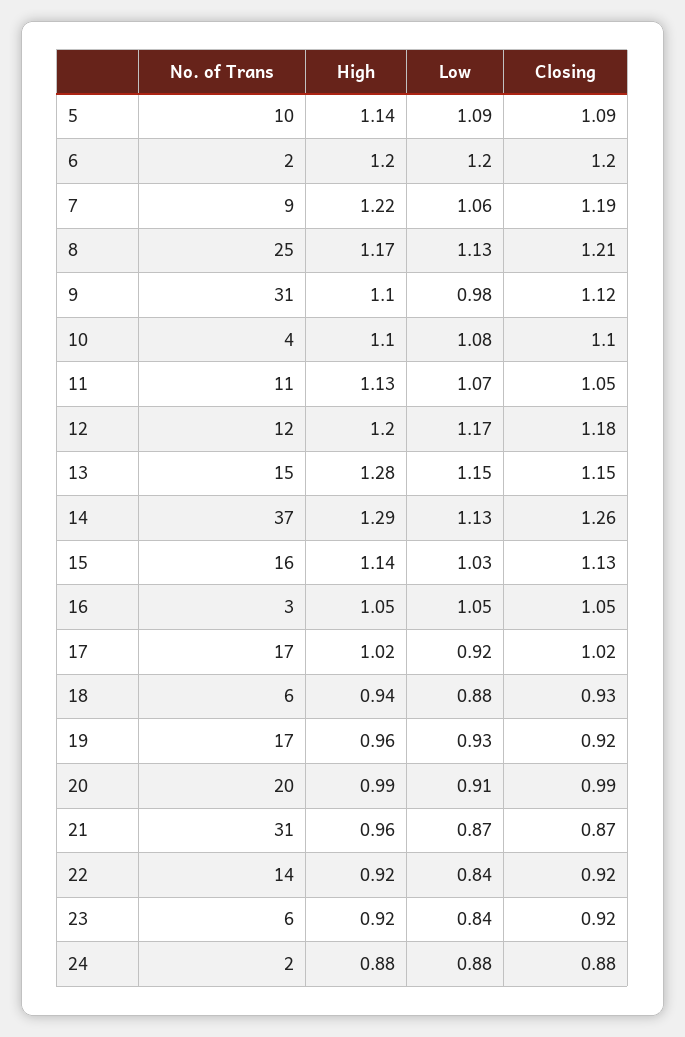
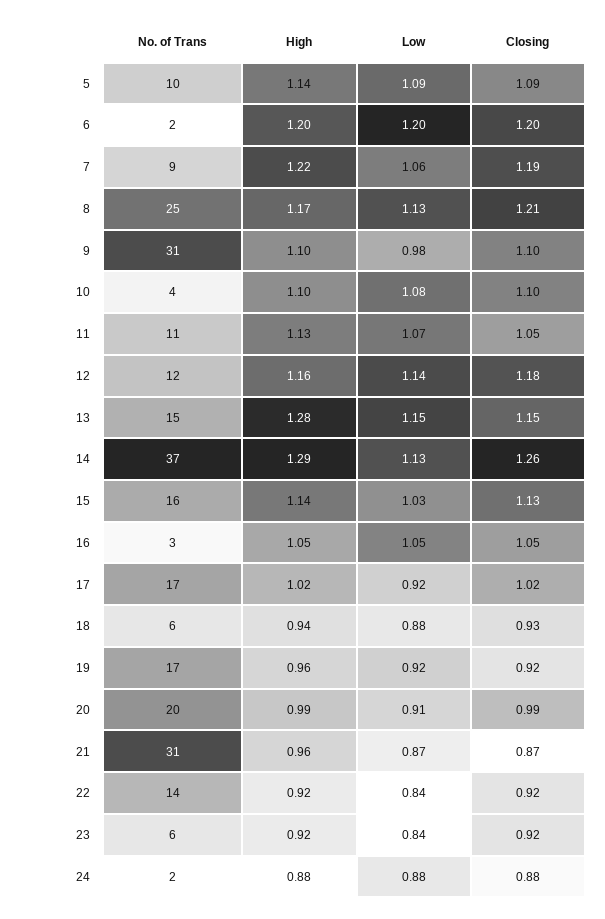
Closing, 9: 1.12 -> 1.1
High, 12: 1.2 -> 1.16
Low, 12: 1.17 -> 1.14
Low, 19: 0.93 -> 0.92

